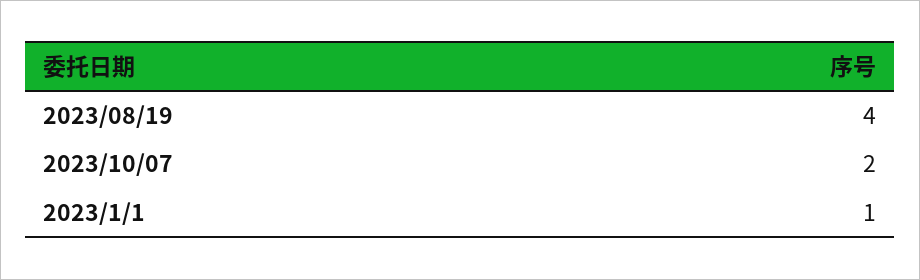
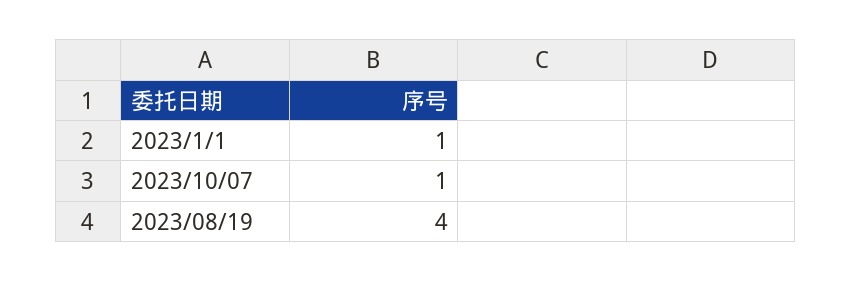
2023/10/07: 2 -> 1

